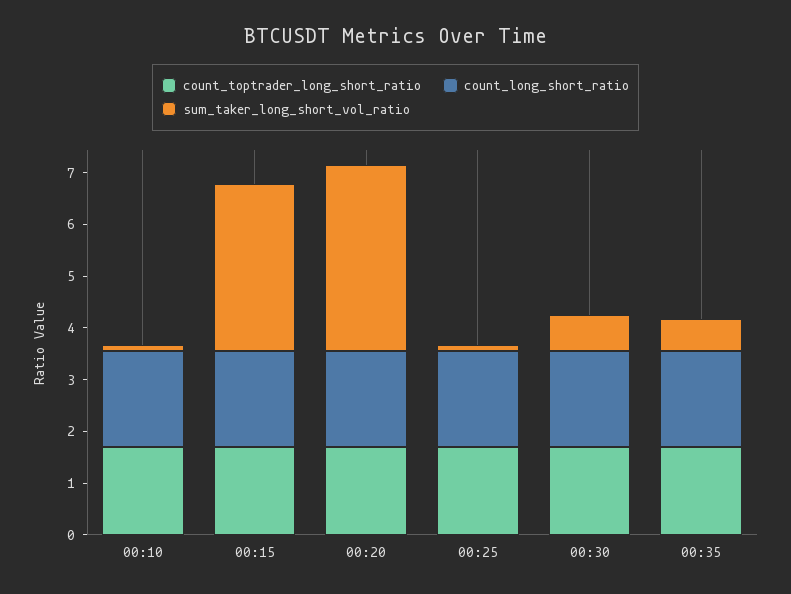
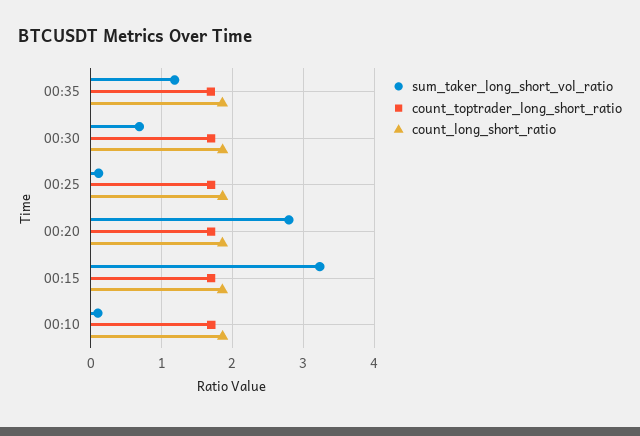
sum_taker_long_short_vol_ratio, 00:20: 3.6 -> 2.8
sum_taker_long_short_vol_ratio, 00:35: 0.6 -> 1.2

